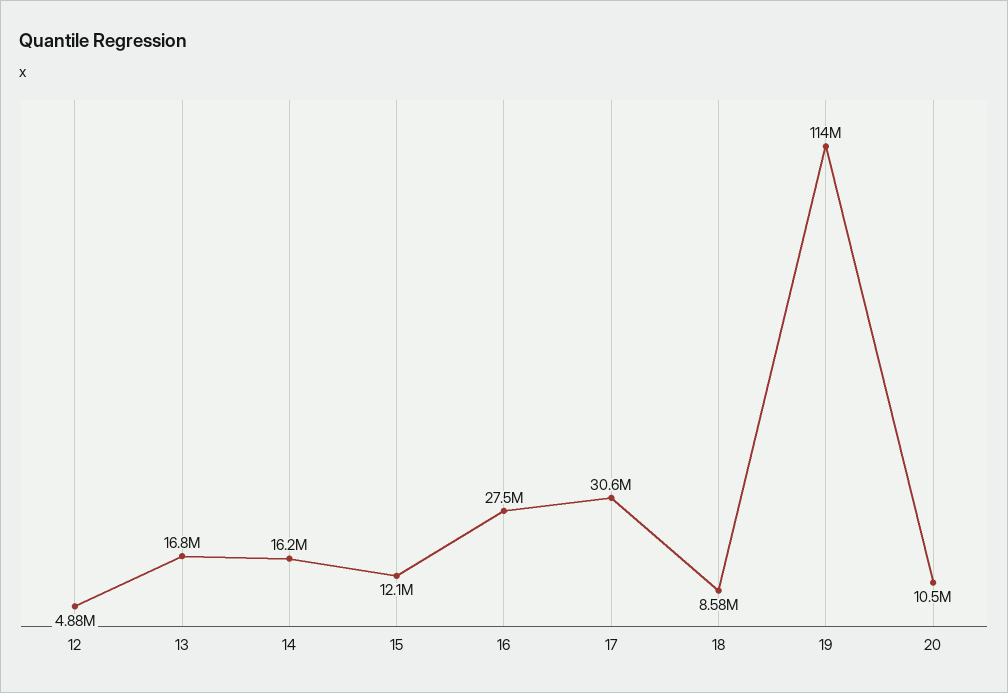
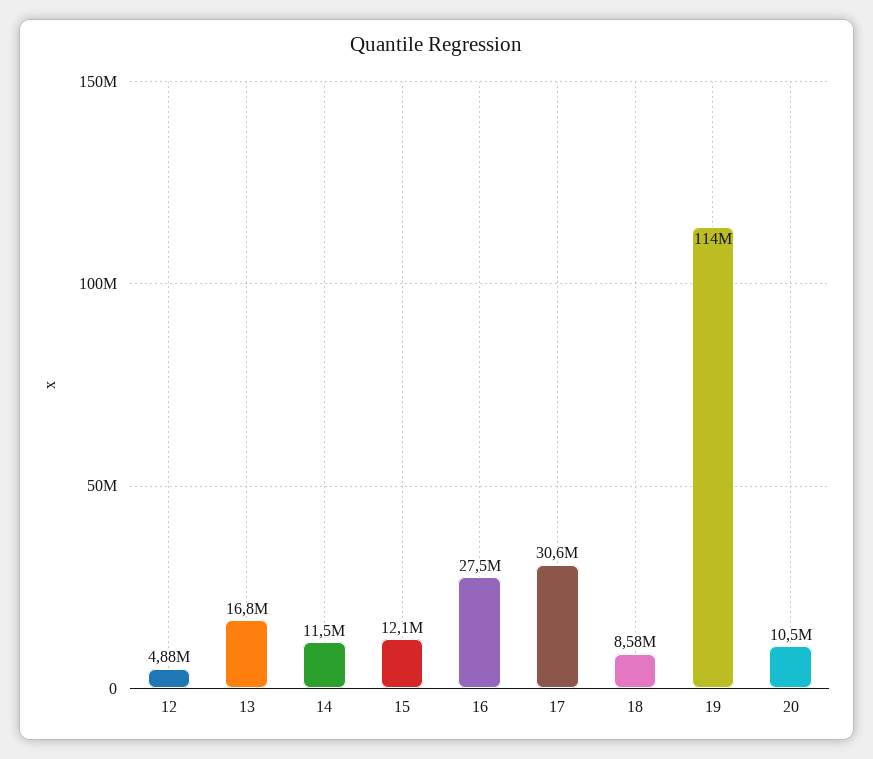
14: 16200000 -> 11500000

